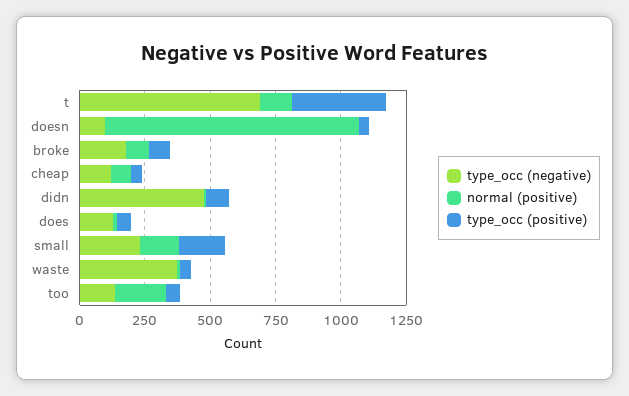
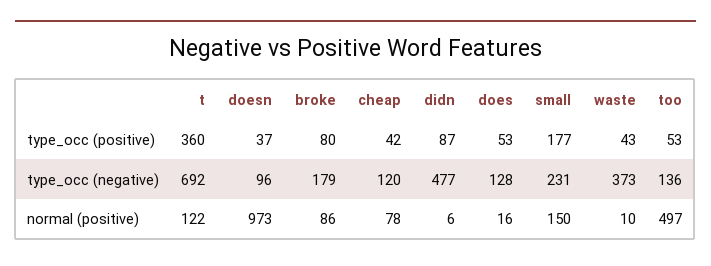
normal (positive), too: 200 -> 497

